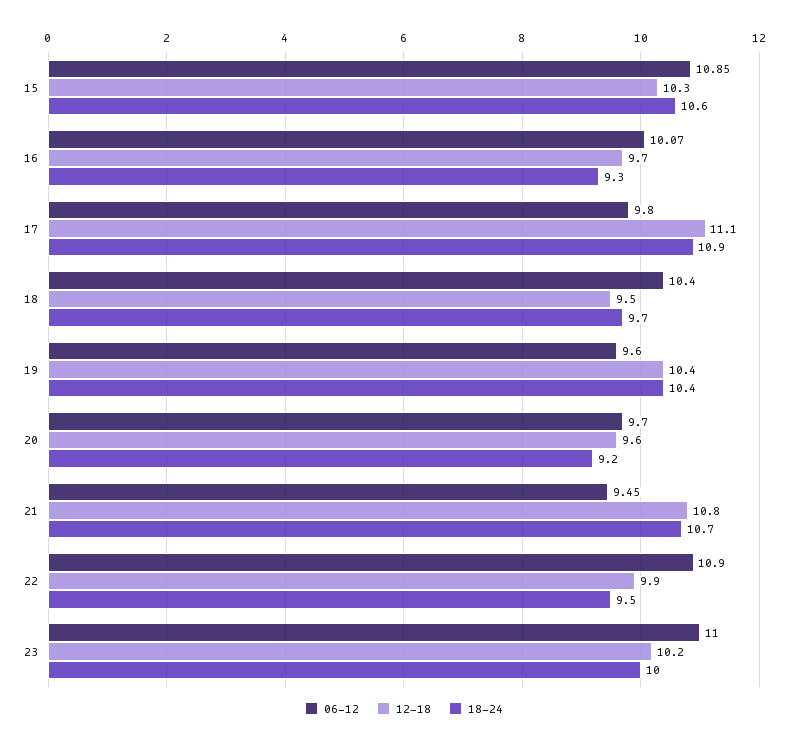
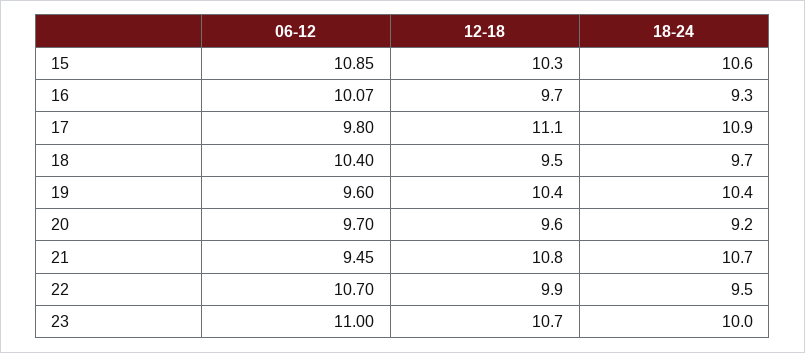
06-12, 22: 10.9 -> 10.7
12-18, 23: 10.2 -> 10.7

